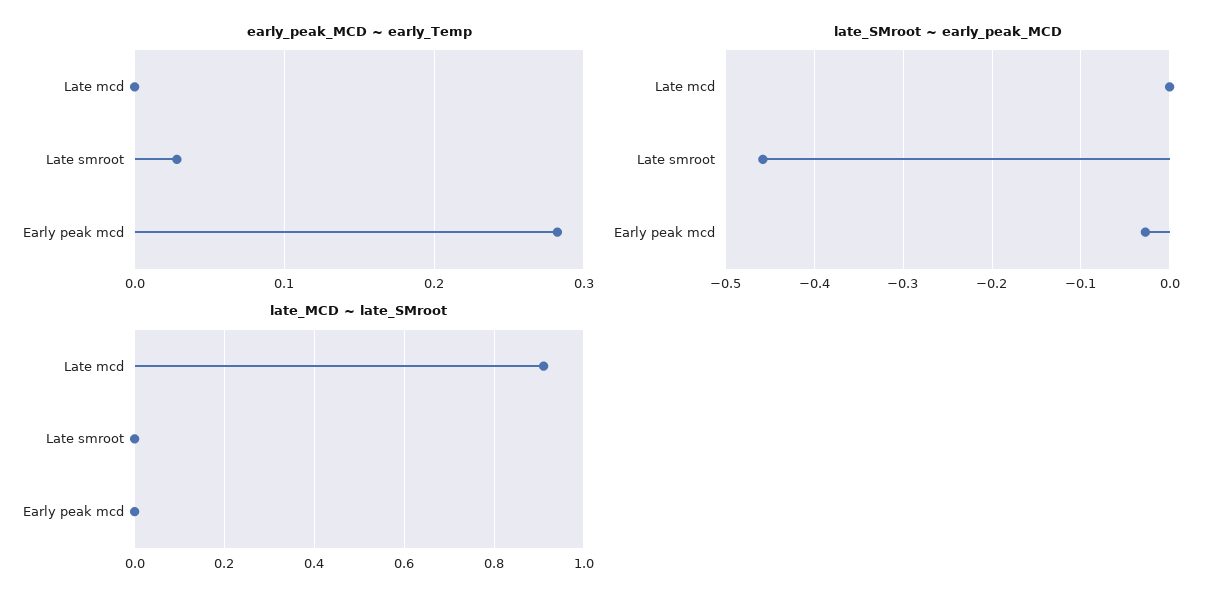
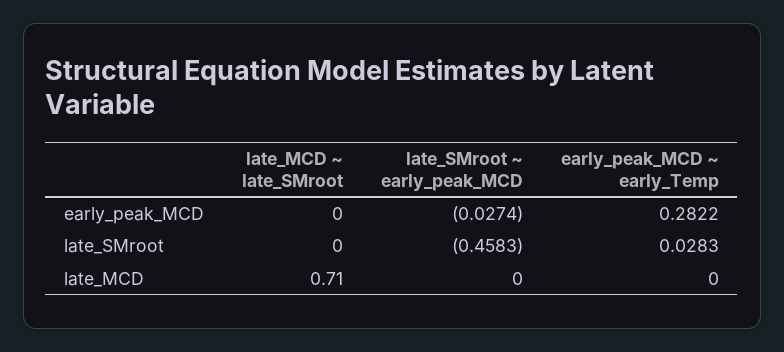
late_MCD ~ late_SMroot, Late mcd: 0.9 -> 0.71

